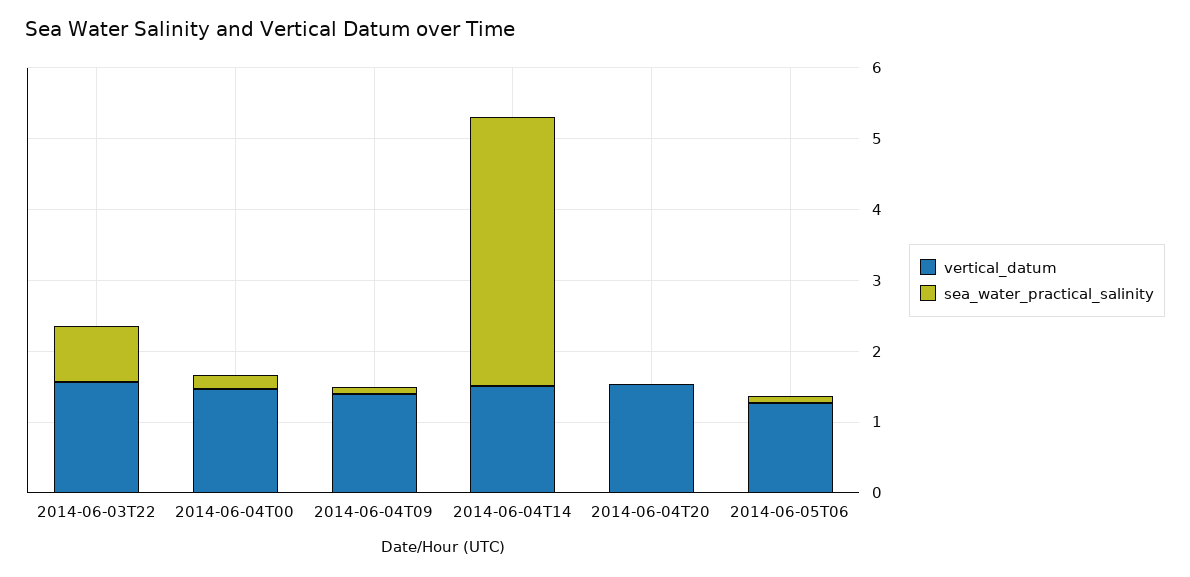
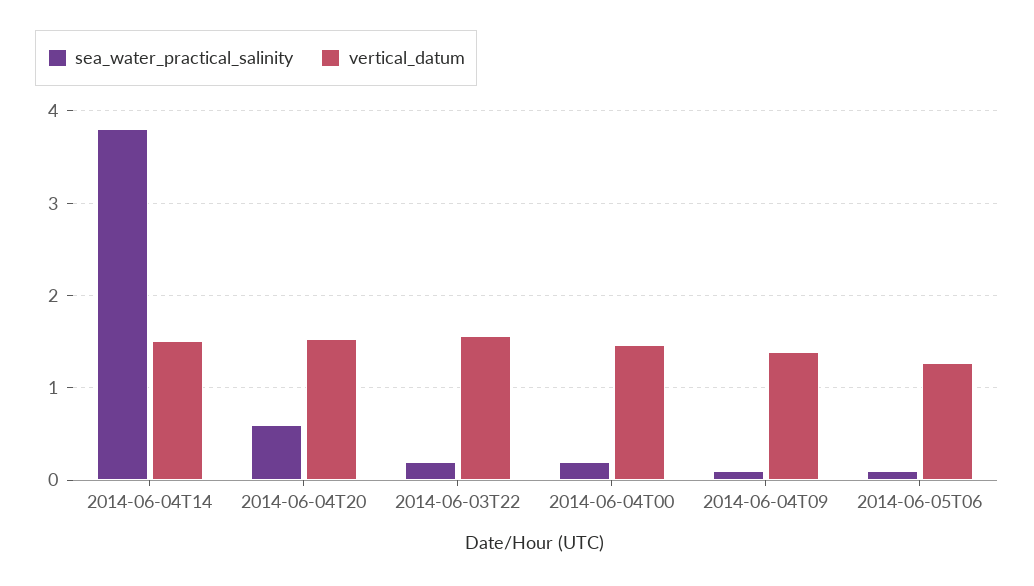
sea_water_practical_salinity, 2014-06-03T22: 0.8 -> 0.2
sea_water_practical_salinity, 2014-06-04T20: 0 -> 0.6

